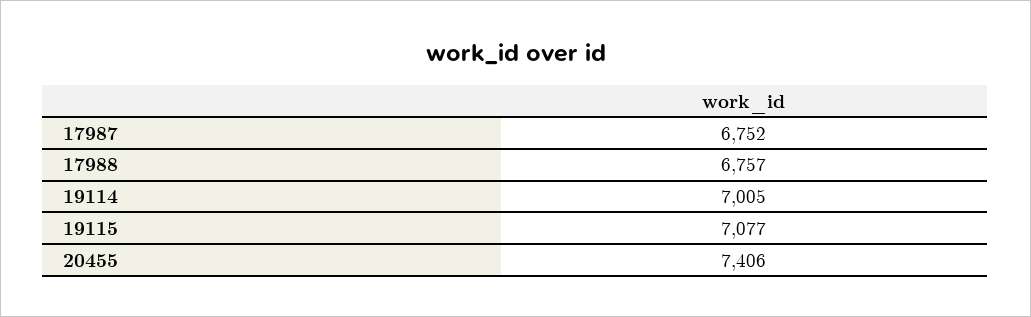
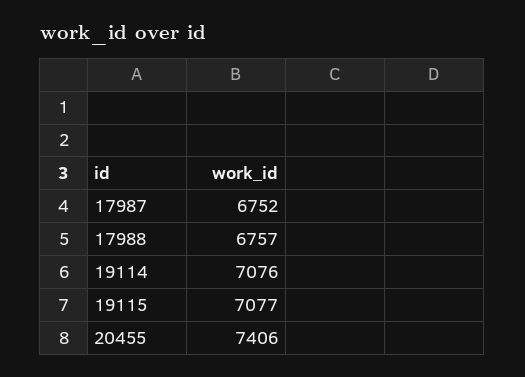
19114: 7005 -> 7076

